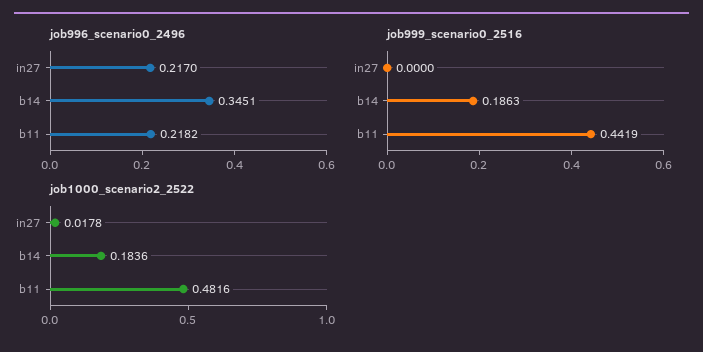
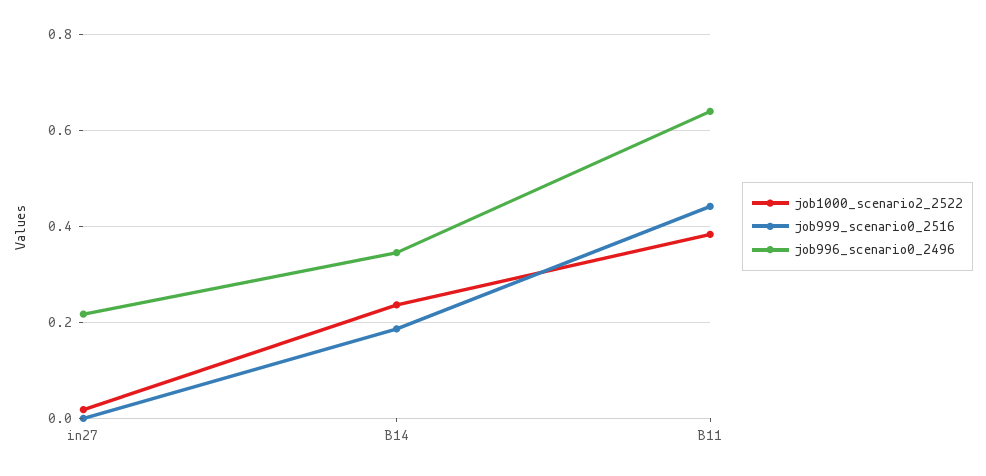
job996_scenario0_2496, b11: 0.2182 -> 0.64
job1000_scenario2_2522, b14: 0.1836 -> 0.24
job1000_scenario2_2522, b11: 0.4816 -> 0.38

